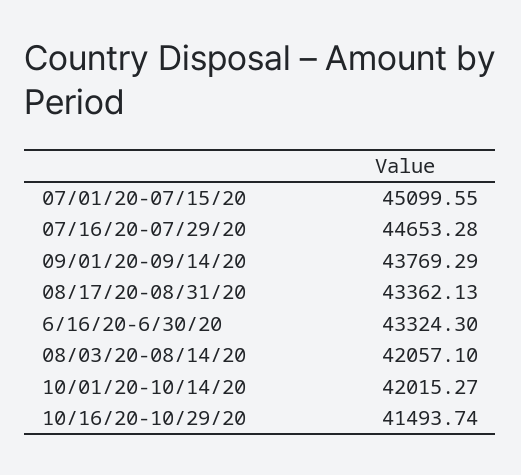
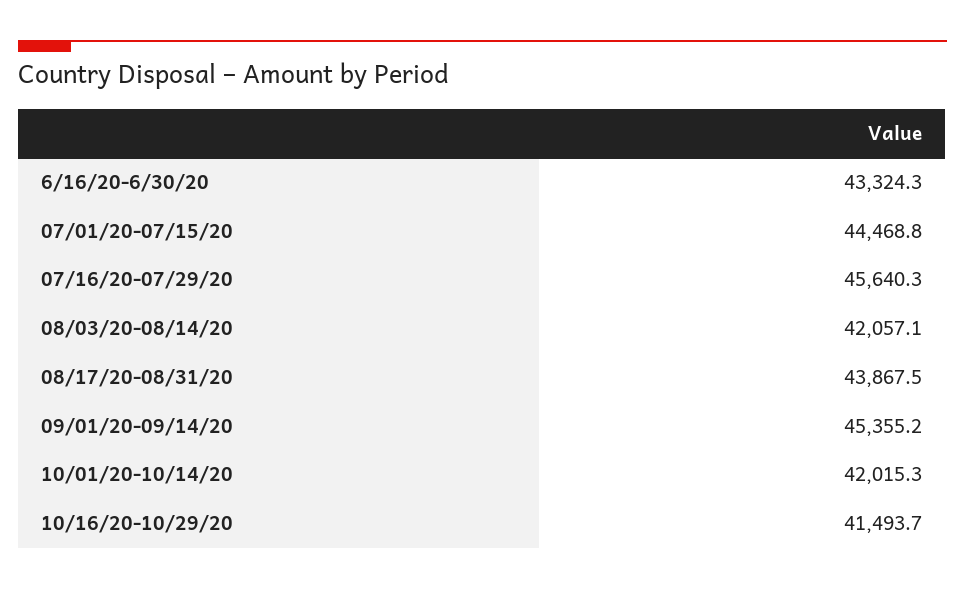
07/01/20-07/15/20: 45099.55 -> 44468.8
07/16/20-07/29/20: 44653.28 -> 45640.3
09/01/20-09/14/20: 43769.29 -> 45355.2
08/17/20-08/31/20: 43362.13 -> 43867.5

